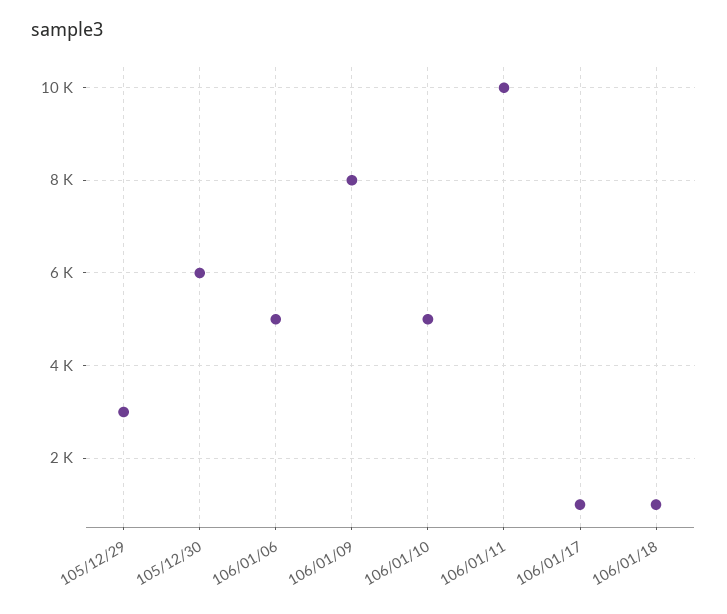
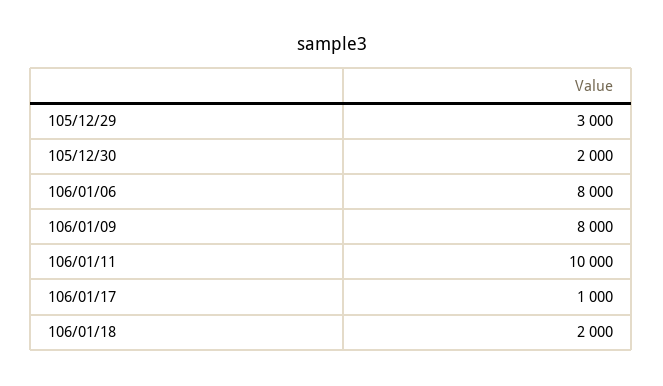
105/12/30: 6000 -> 2000
106/01/06: 5000 -> 8000
106/01/10: 5000 -> none
106/01/18: 1000 -> 2000

